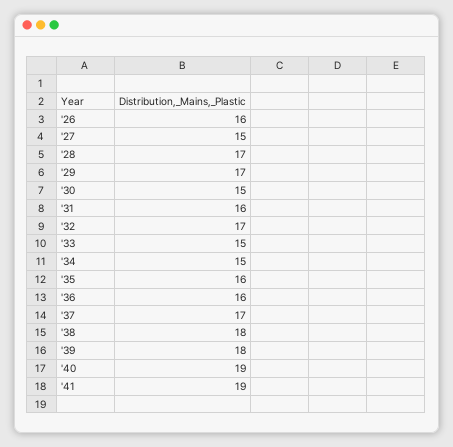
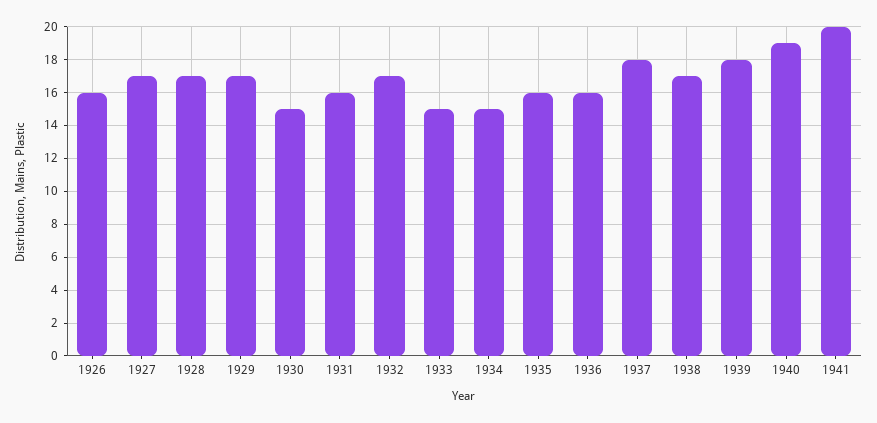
'27: 15 -> 17
'37: 17 -> 18
'38: 18 -> 17
'41: 19 -> 20

